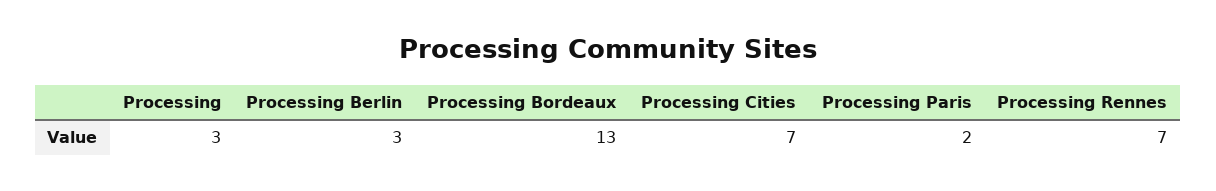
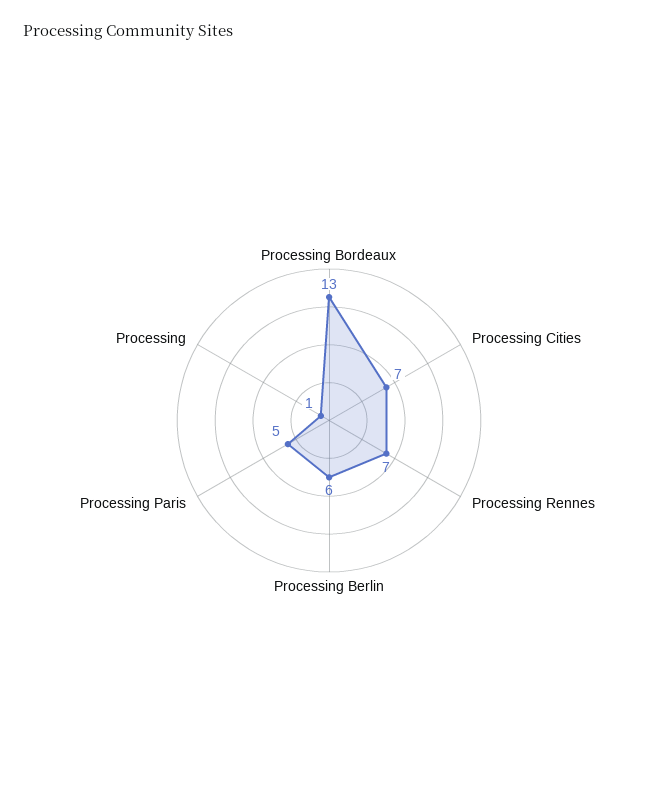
Processing: 3 -> 1
Processing Berlin: 3 -> 6
Processing Paris: 2 -> 5

